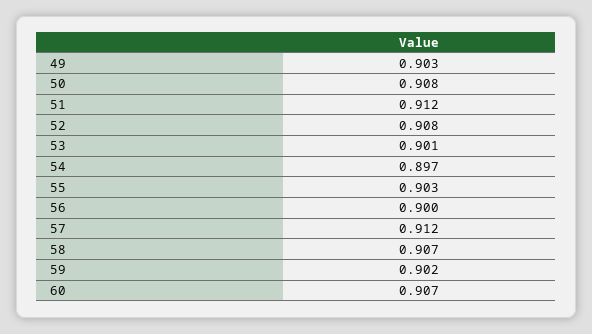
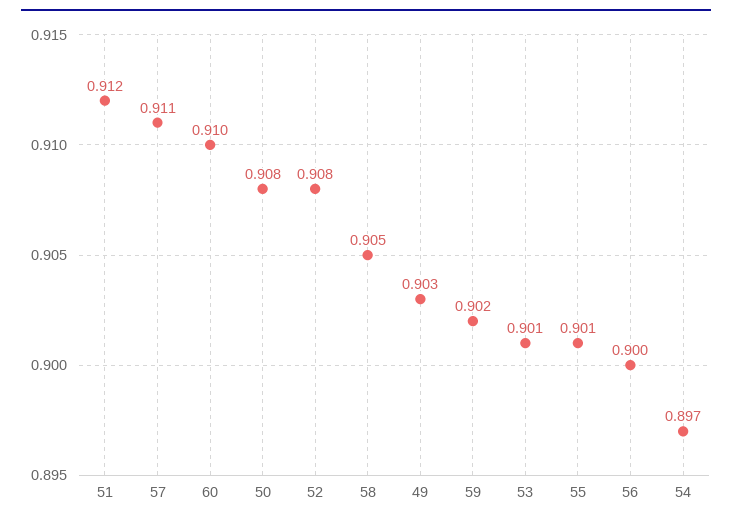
55: 0.903 -> 0.901
57: 0.912 -> 0.911
58: 0.907 -> 0.905
60: 0.907 -> 0.91

